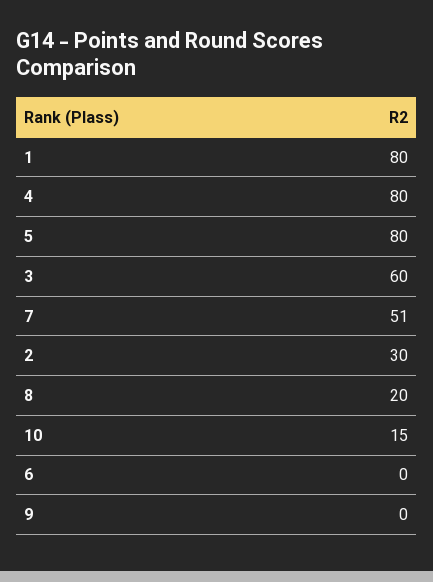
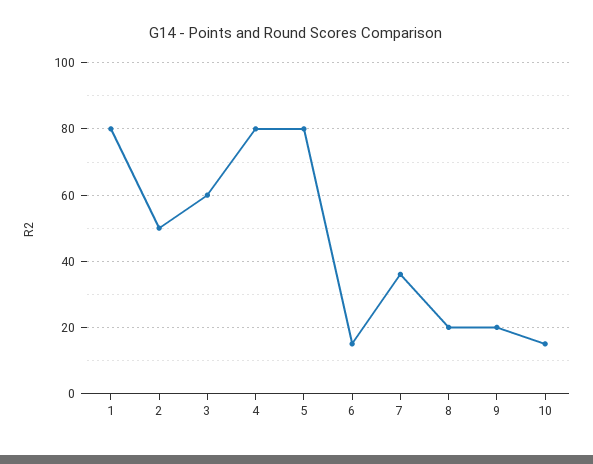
7: 51 -> 35
2: 30 -> 50
6: 0 -> 15
9: 0 -> 20

